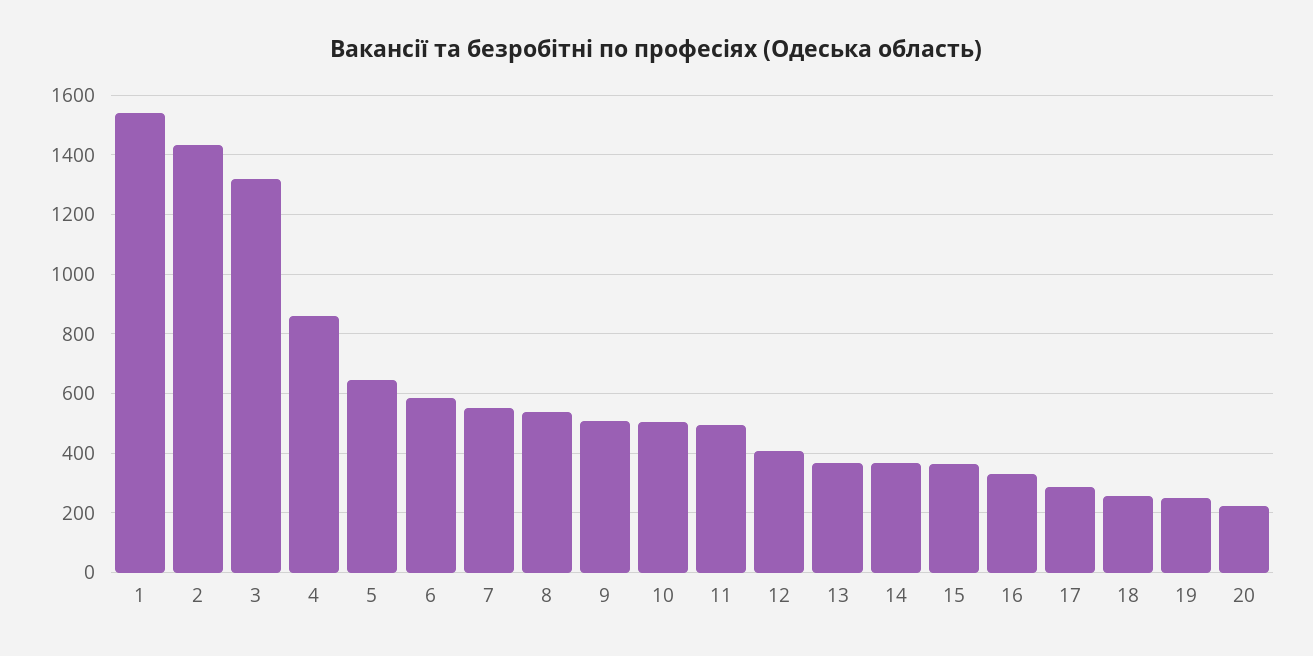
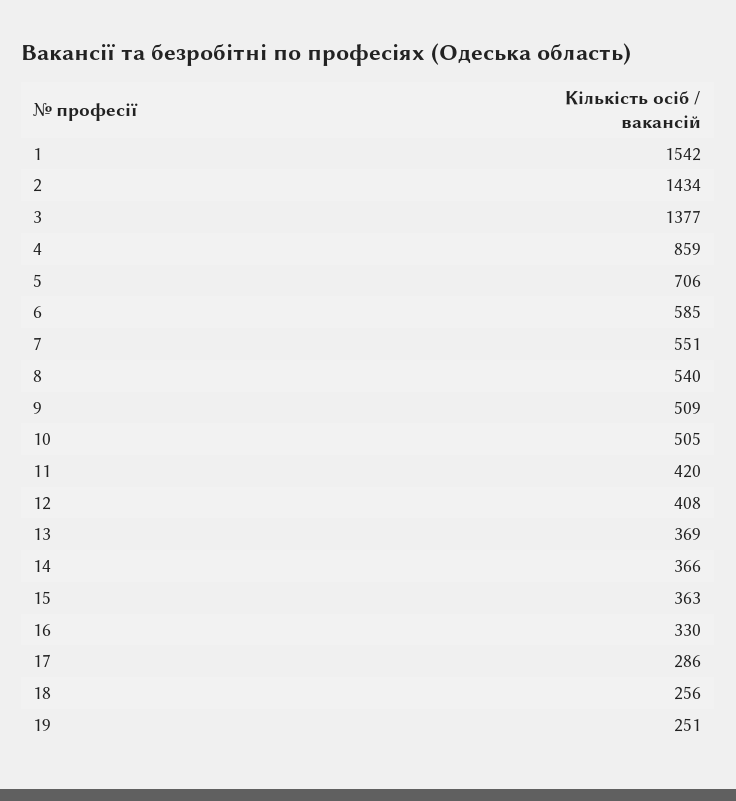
3: 1325 -> 1377
5: 650 -> 706
11: 500 -> 420
20: 225 -> none

